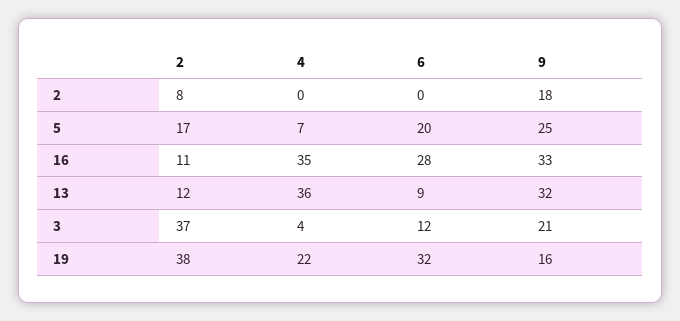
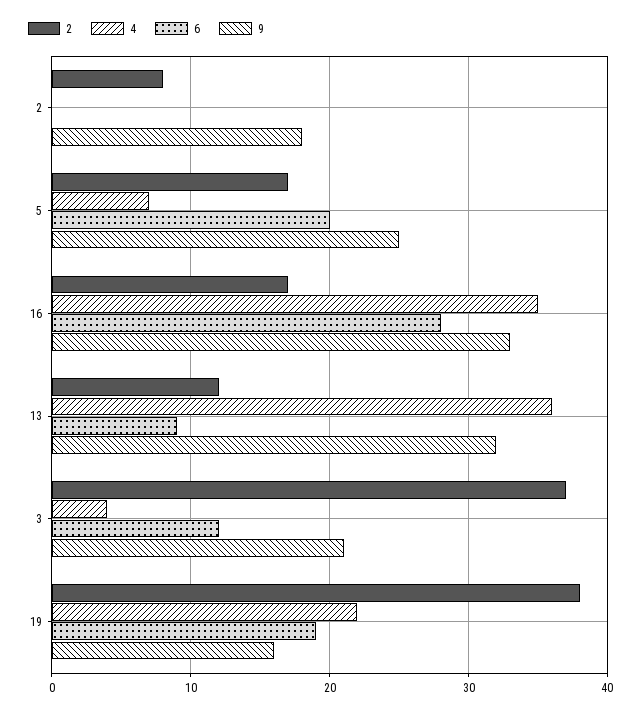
2, 16: 11 -> 17
6, 19: 32 -> 19

